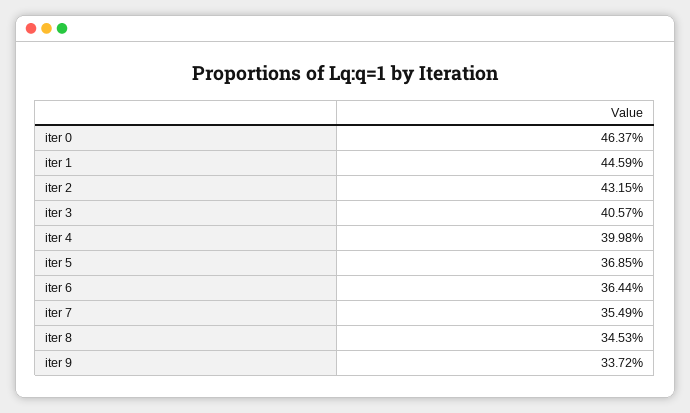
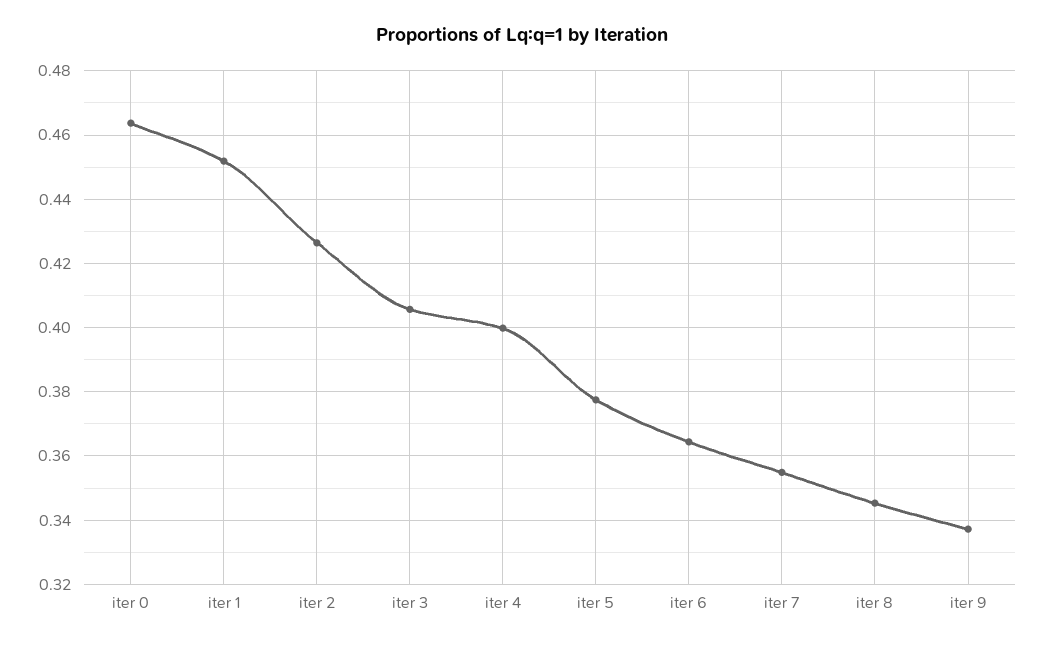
iter 1: 0.4459 -> 0.452
iter 2: 0.4315 -> 0.426
iter 5: 0.3685 -> 0.378

